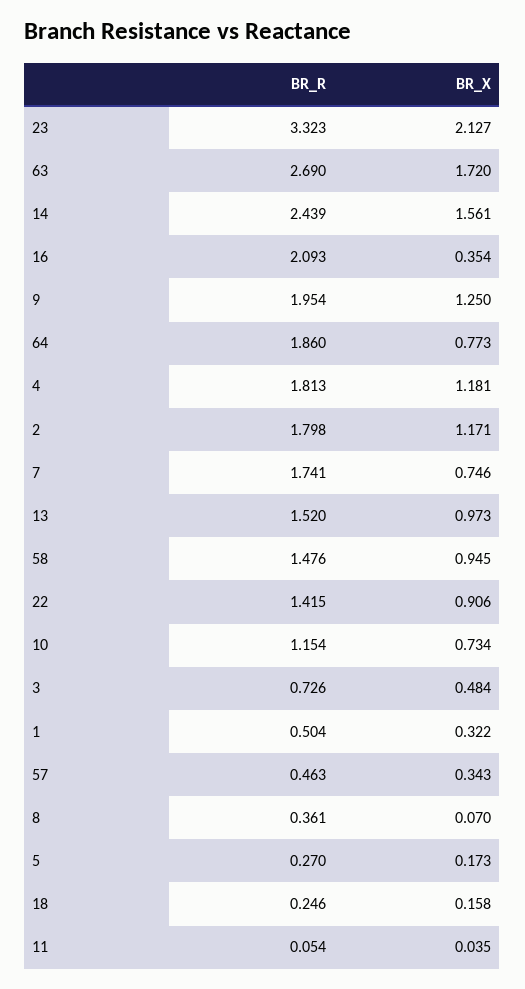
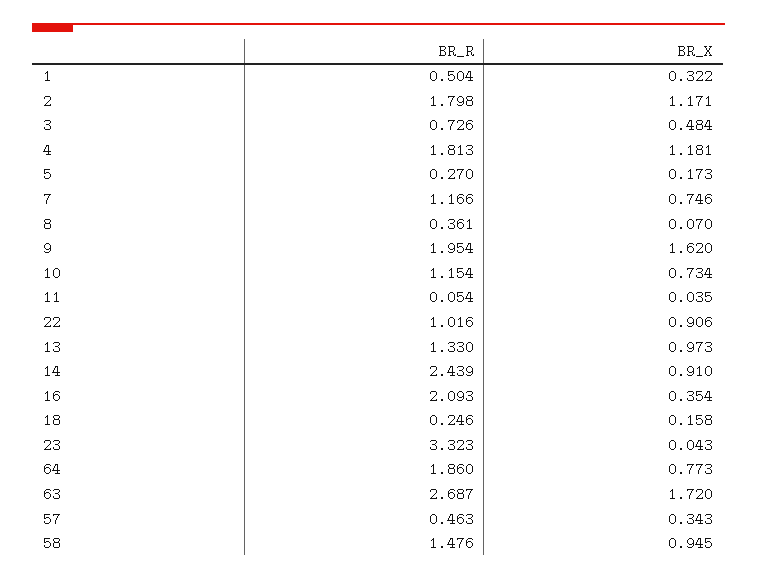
BR_X, 23: 2.127 -> 0.043
BR_R, 63: 2.69 -> 2.687
BR_X, 14: 1.561 -> 0.91
BR_X, 9: 1.25 -> 1.62
BR_R, 7: 1.741 -> 1.166
BR_R, 13: 1.52 -> 1.33
BR_R, 22: 1.415 -> 1.016

